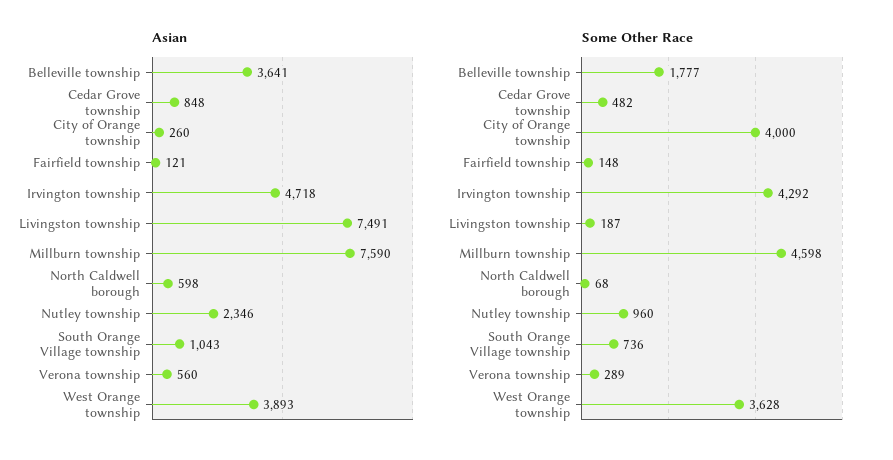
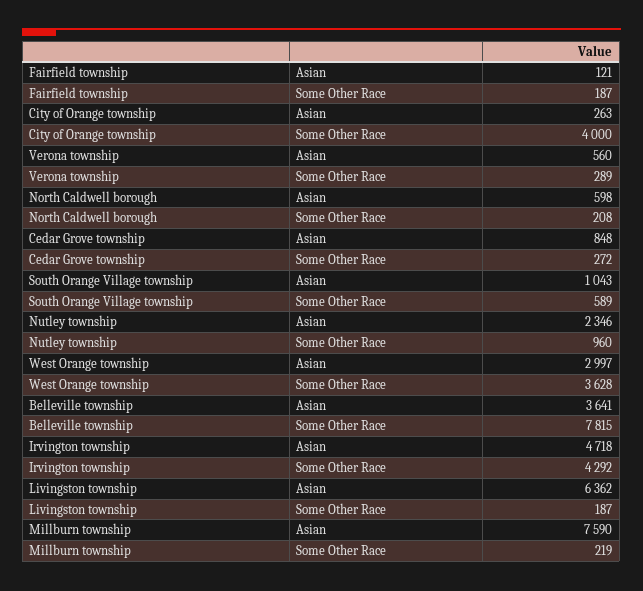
Asian, City of Orange township: 260 -> 263
Asian, Livingston township: 7491 -> 6362
Asian, West Orange township: 3893 -> 2997
Some Other Race, Belleville township: 1777 -> 7815
Some Other Race, Cedar Grove township: 482 -> 272
Some Other Race, Fairfield township: 148 -> 187
Some Other Race, Millburn township: 4598 -> 219
Some Other Race, North Caldwell borough: 68 -> 208
Some Other Race, South Orange Village township: 736 -> 589

